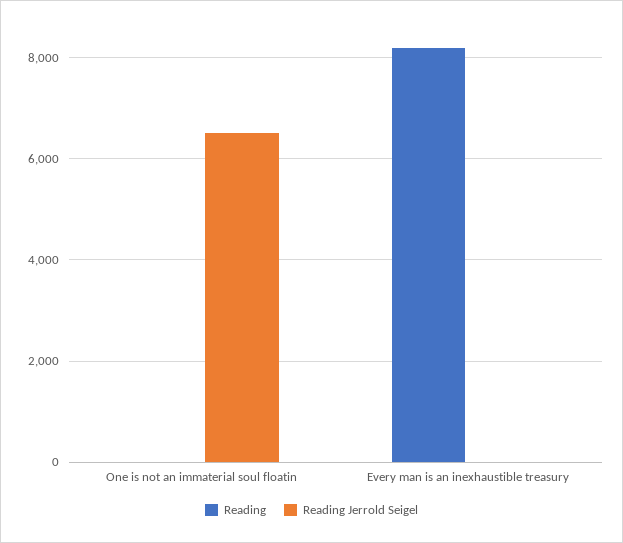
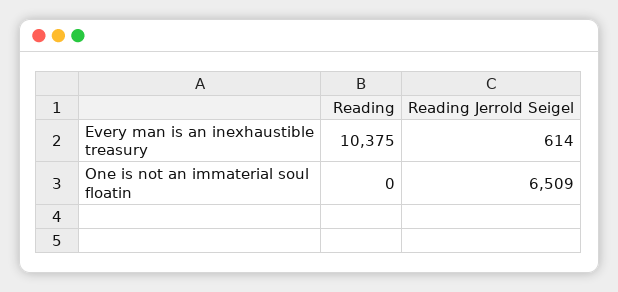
Reading, Every man is an inexhaustible treasury: 8200 -> 10375
Reading Jerrold Seigel, Every man is an inexhaustible treasury: 0 -> 614

